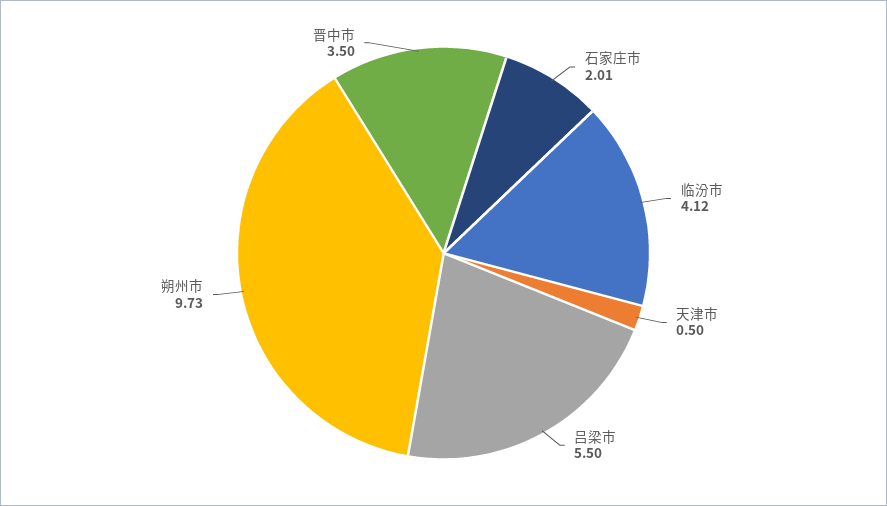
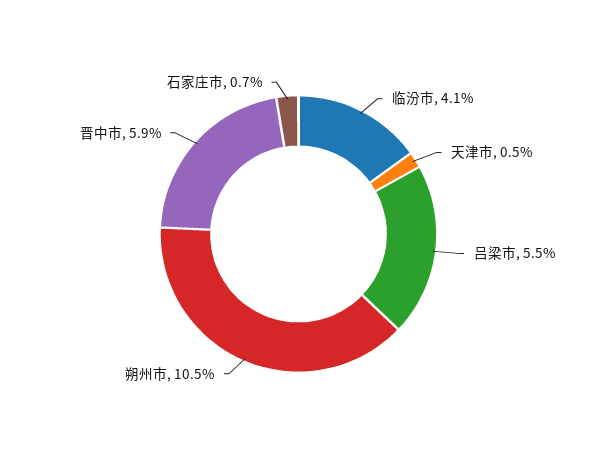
石家庄市: 2.01 -> 0.7
朔州市: 9.73 -> 10.5
晋中市: 3.5 -> 5.9

